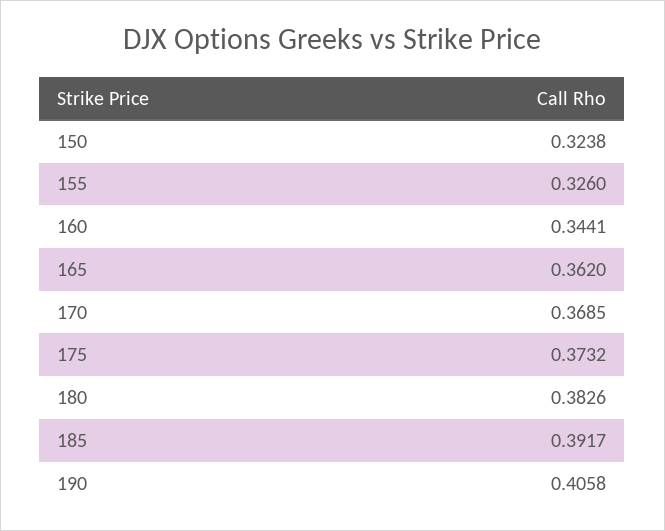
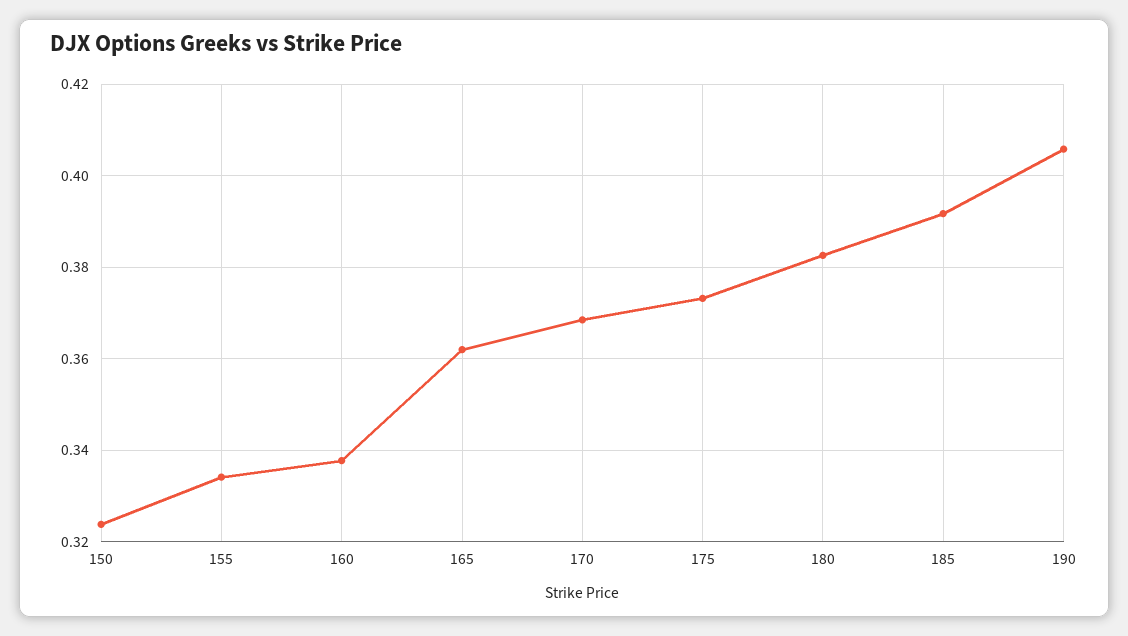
155: 0.326 -> 0.334
160: 0.3441 -> 0.338

